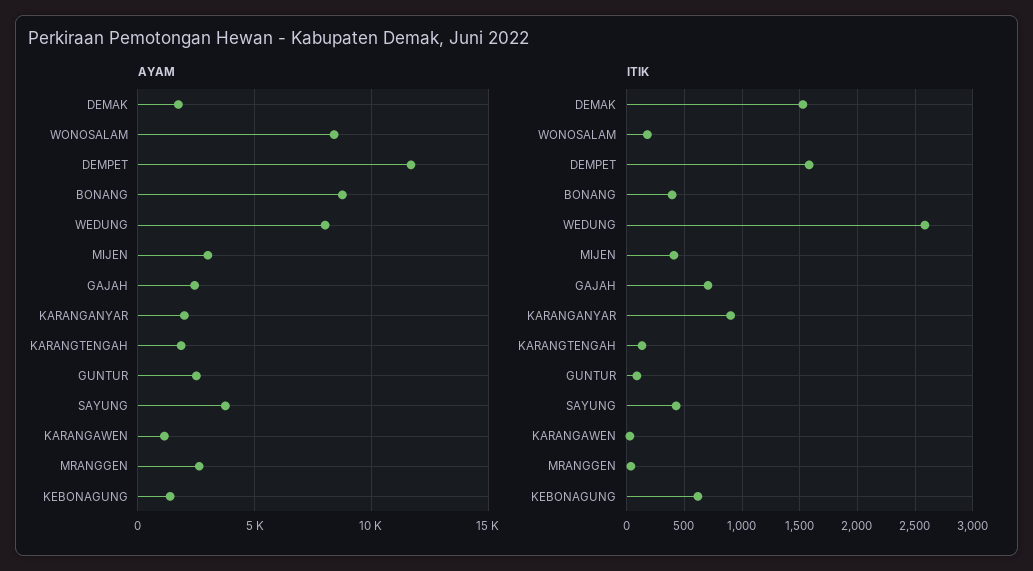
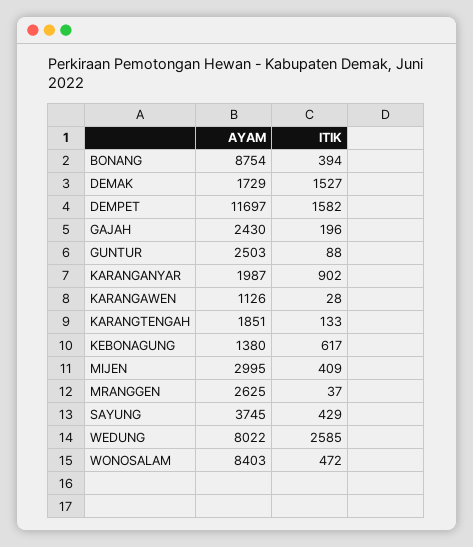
ITIK, WONOSALAM: 200 -> 472
ITIK, GAJAH: 700 -> 196

